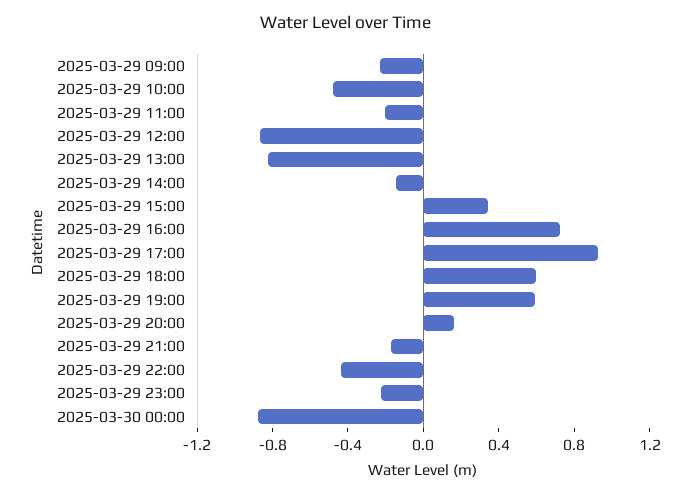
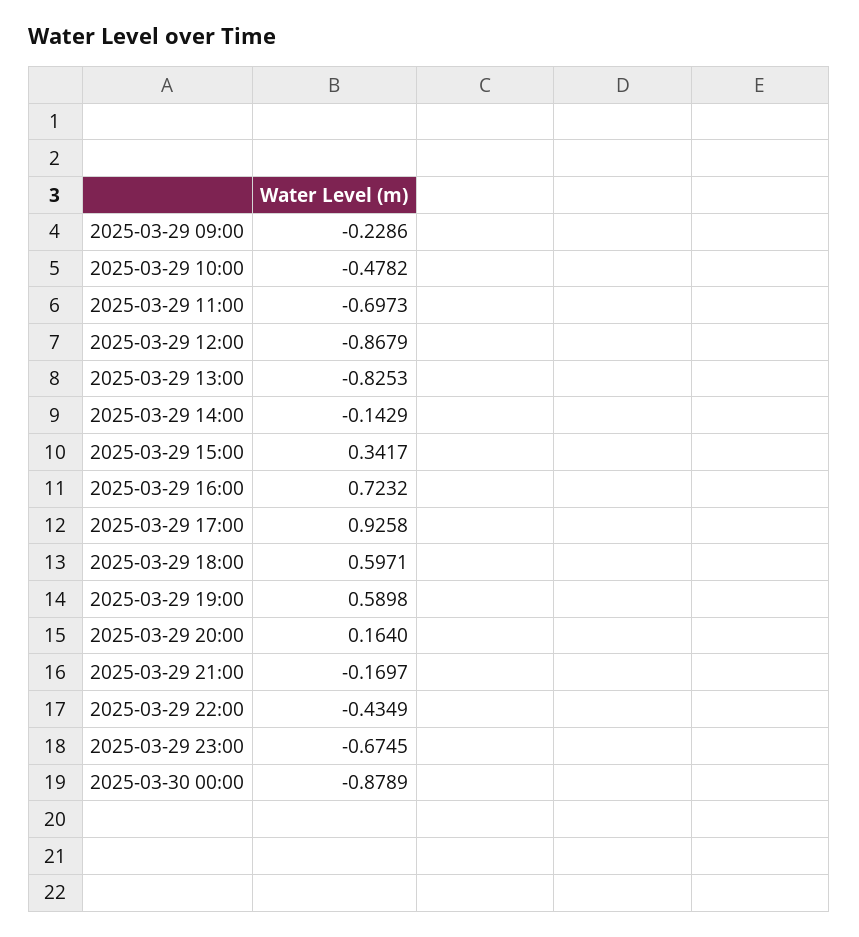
2025-03-29 11:00: -0.2 -> -0.6973
2025-03-29 23:00: -0.2 -> -0.6745

